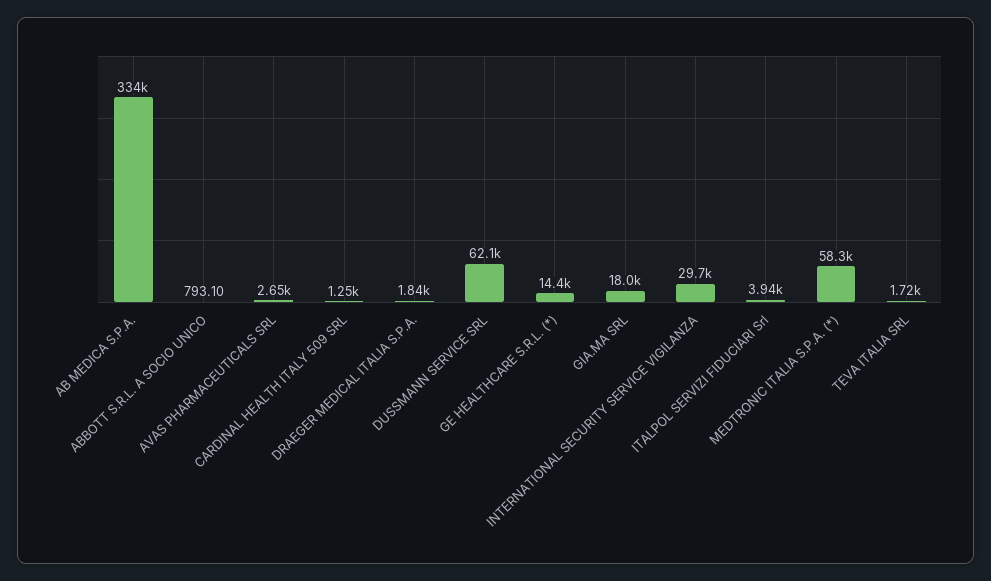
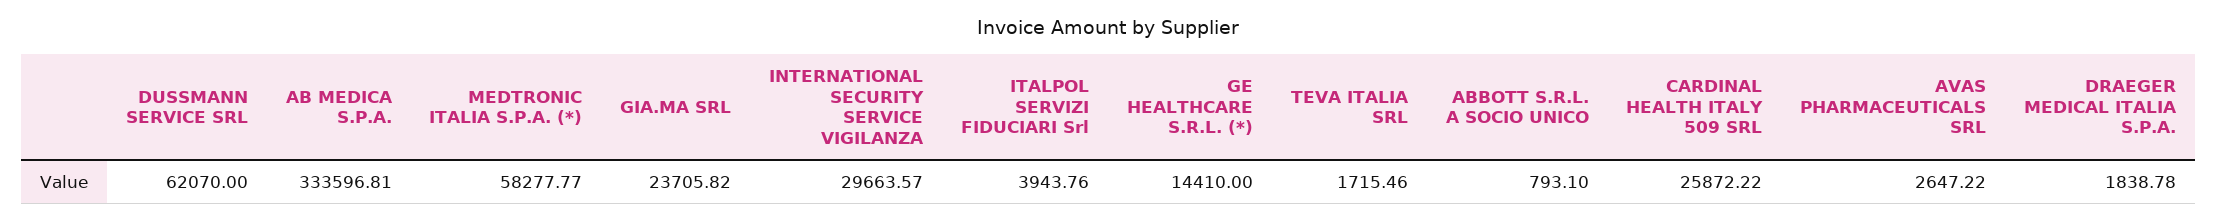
CARDINAL HEALTH ITALY 509 SRL: 1250 -> 25872.22
GIA.MA SRL: 18000 -> 23705.82

